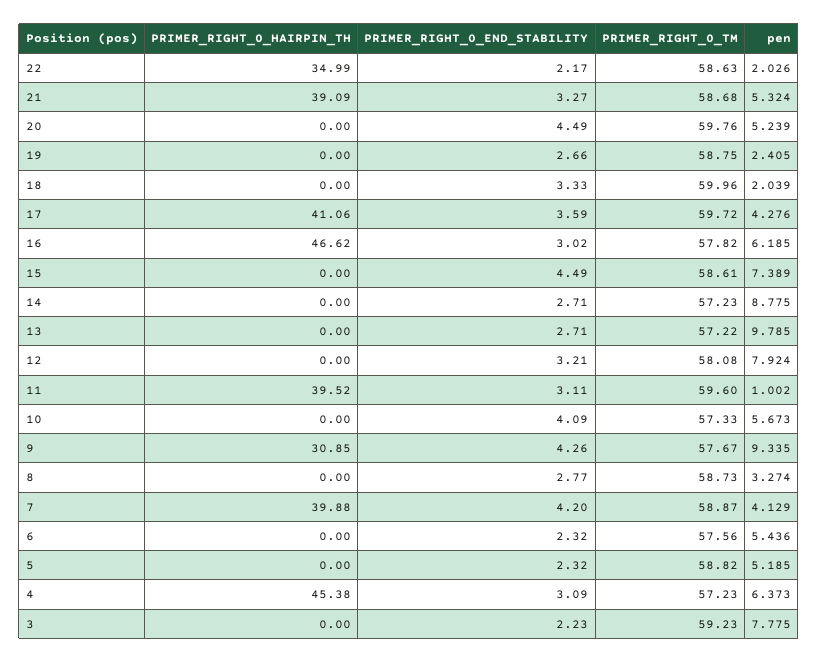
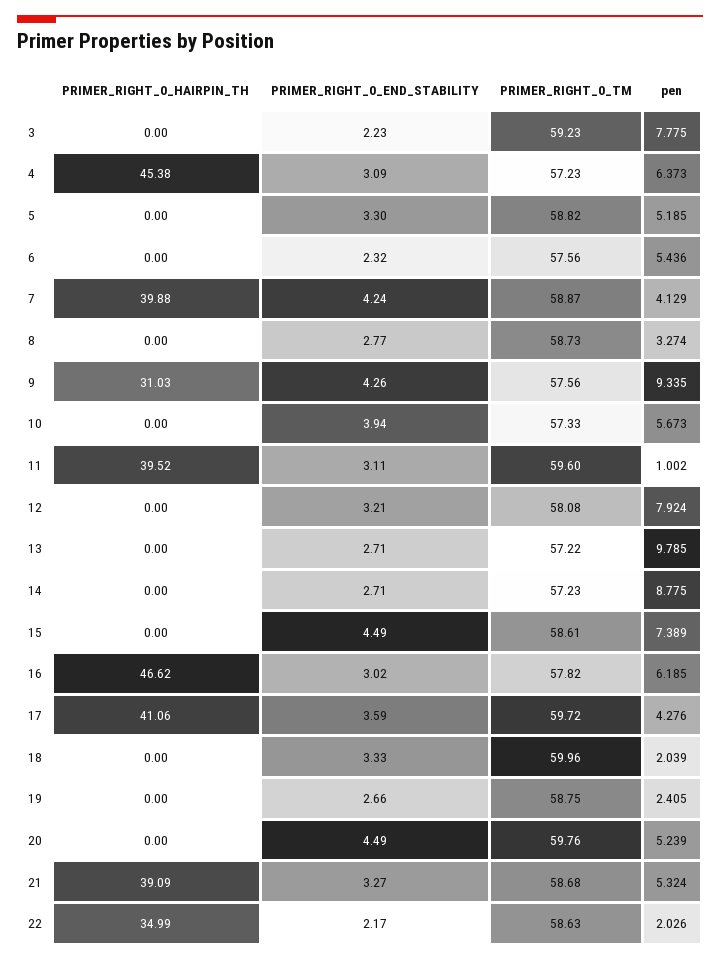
PRIMER_RIGHT_0_END_STABILITY, 10: 4.09 -> 3.94
PRIMER_RIGHT_0_HAIRPIN_TH, 9: 30.85 -> 31.03
PRIMER_RIGHT_0_TM, 9: 57.67 -> 57.56
PRIMER_RIGHT_0_END_STABILITY, 7: 4.2 -> 4.24
PRIMER_RIGHT_0_END_STABILITY, 5: 2.32 -> 3.3

